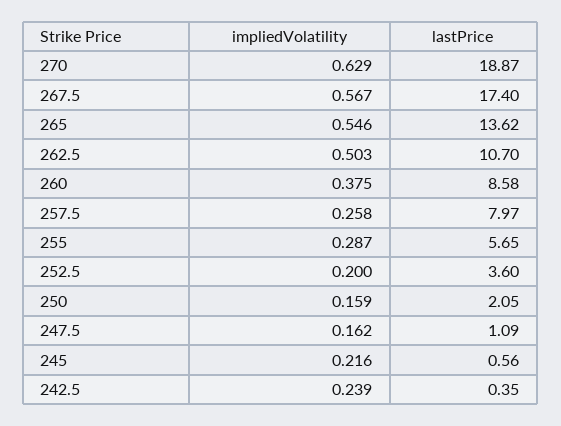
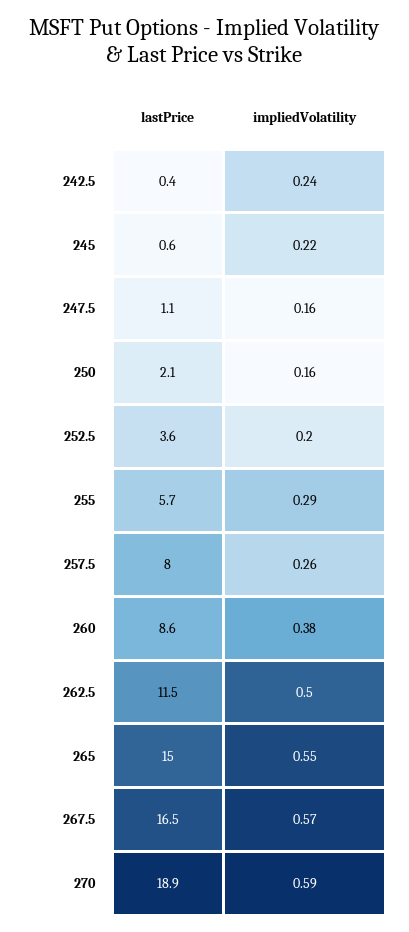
impliedVolatility, 270: 0.629 -> 0.59
lastPrice, 267.5: 17.4 -> 16.5
lastPrice, 265: 13.62 -> 15
lastPrice, 262.5: 10.7 -> 11.5

